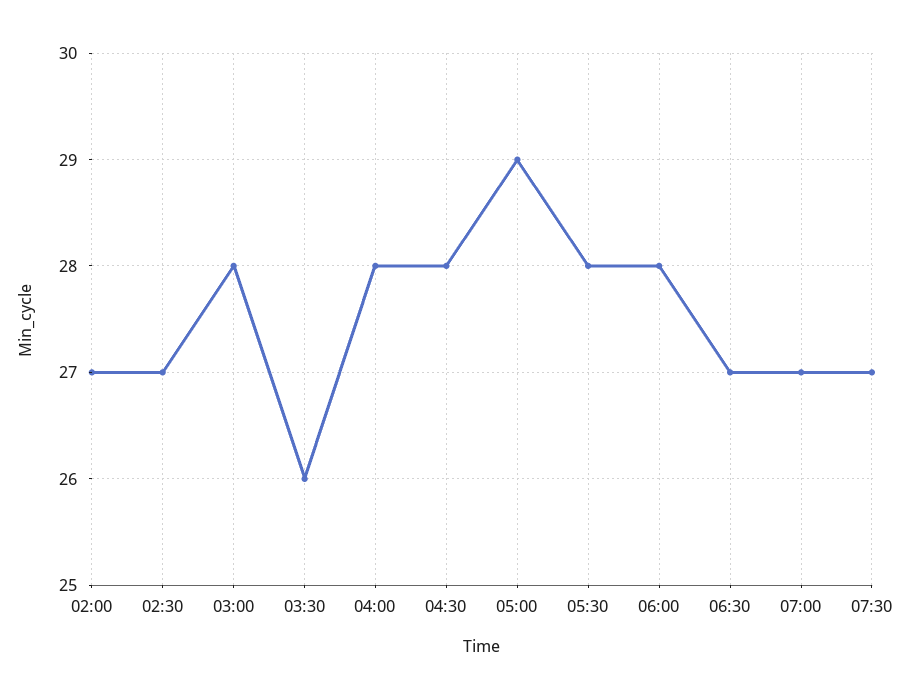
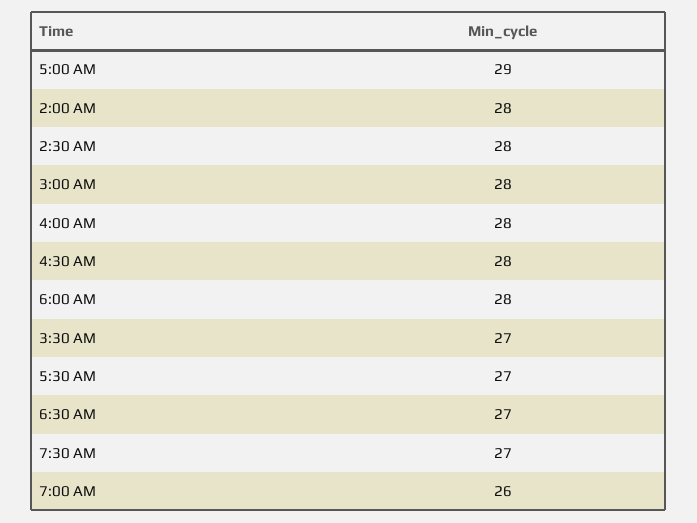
02:00: 27 -> 28
02:30: 27 -> 28
03:30: 26 -> 27
05:30: 28 -> 27
07:00: 27 -> 26

